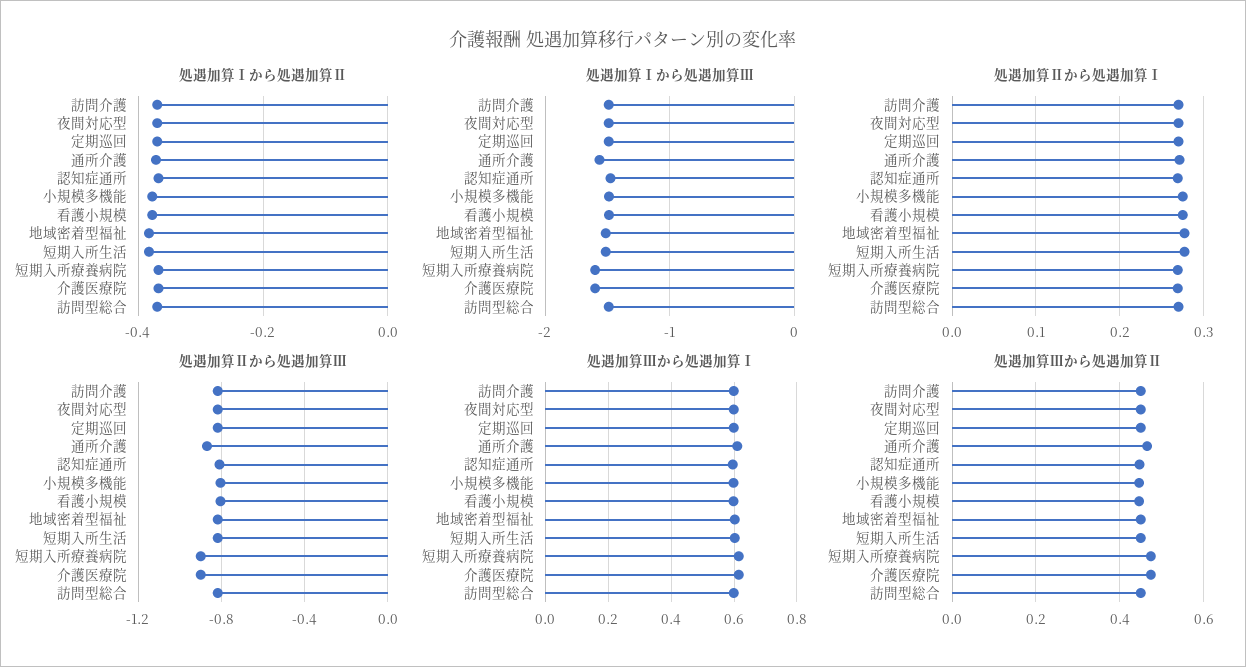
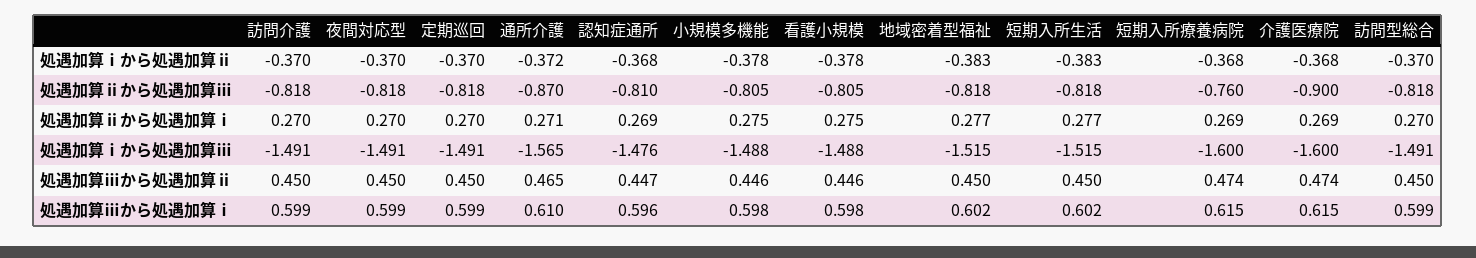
処遇加算Ⅱから処遇加算Ⅲ, 短期入所療養病院: -0.9 -> -0.76

